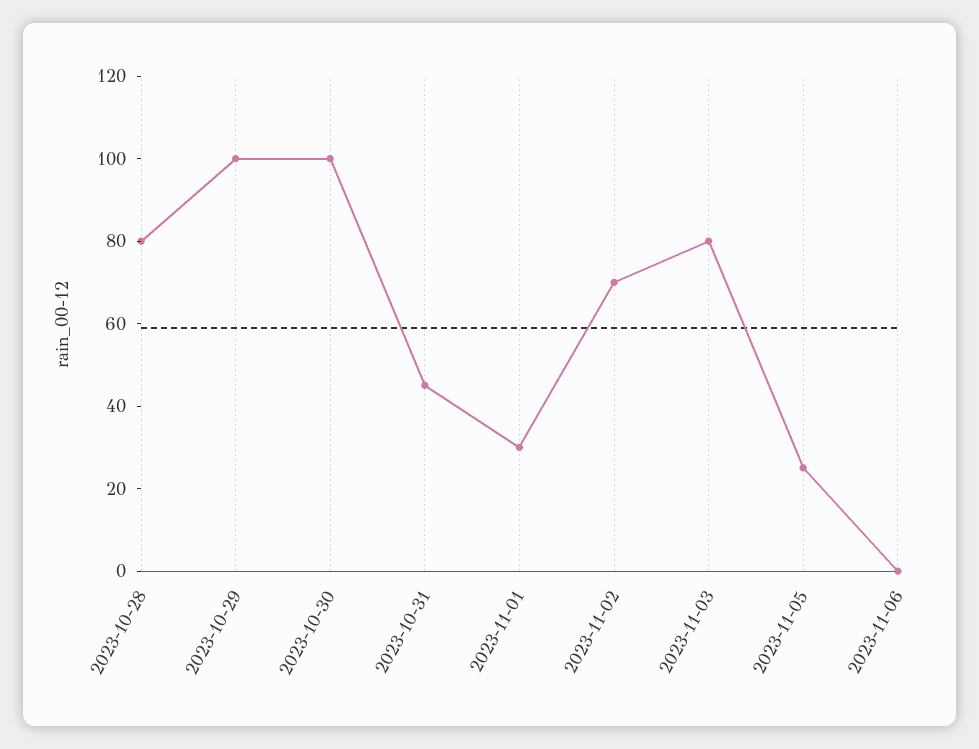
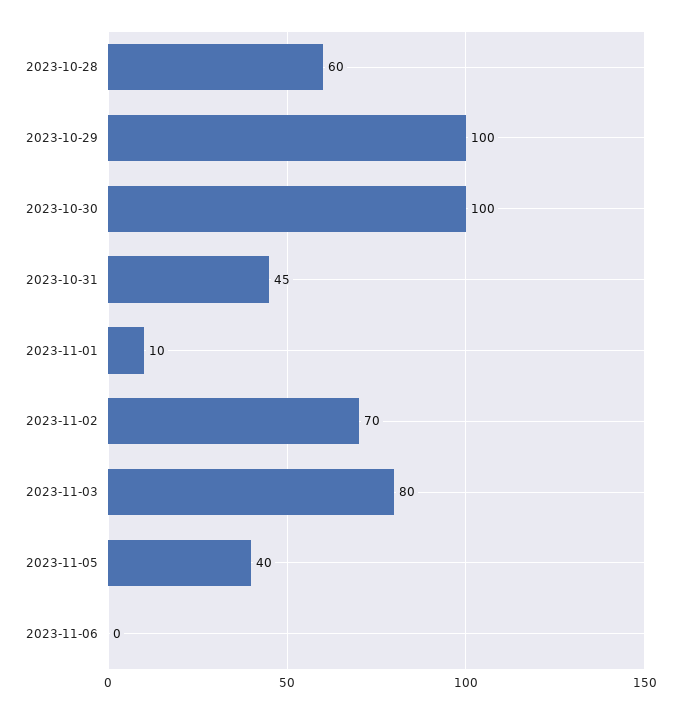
2023-10-28: 80 -> 60
2023-11-01: 30 -> 10
2023-11-05: 25 -> 40

